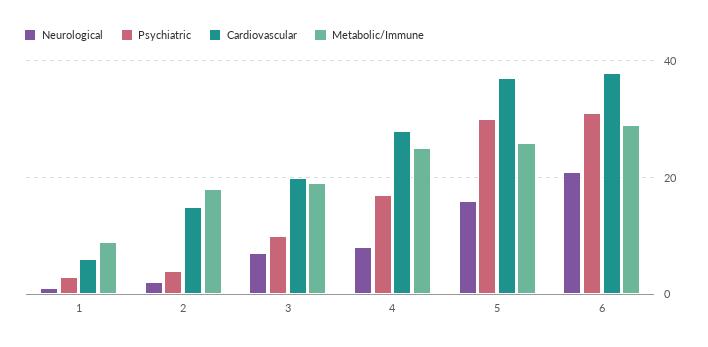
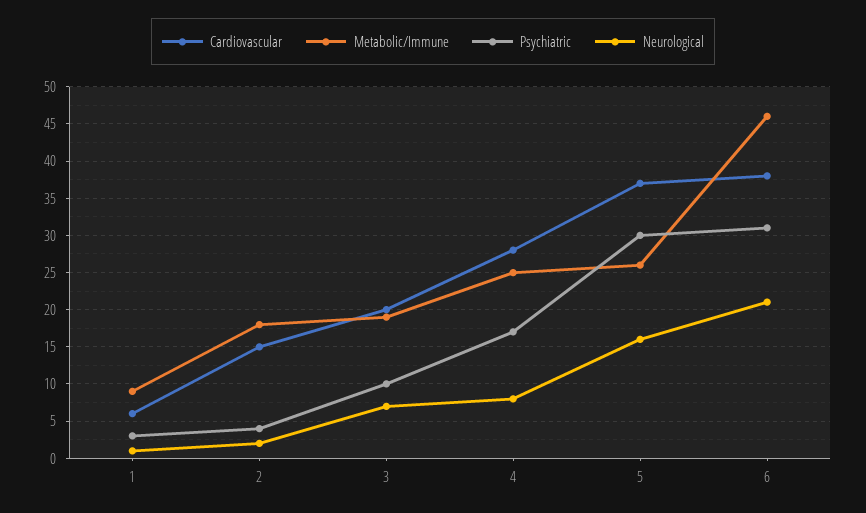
Metabolic/Immune, 6: 30 -> 46

